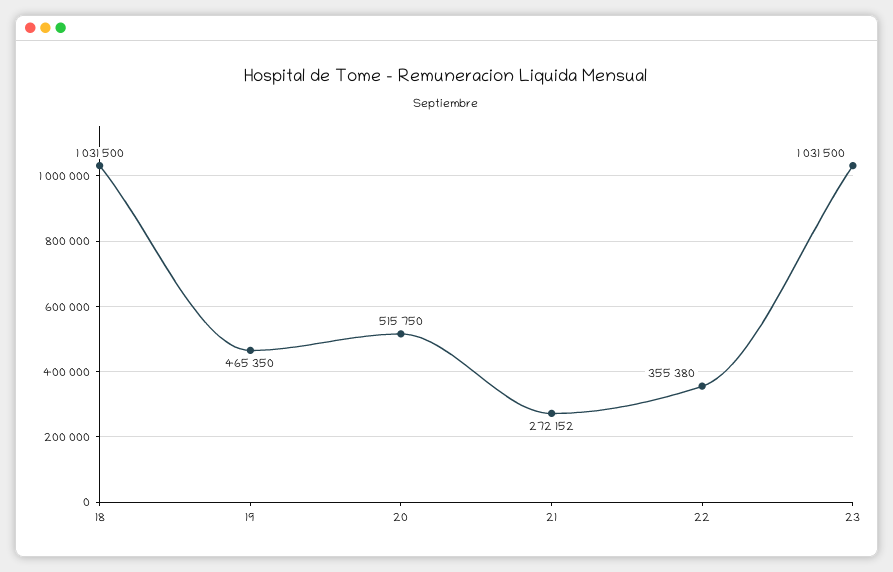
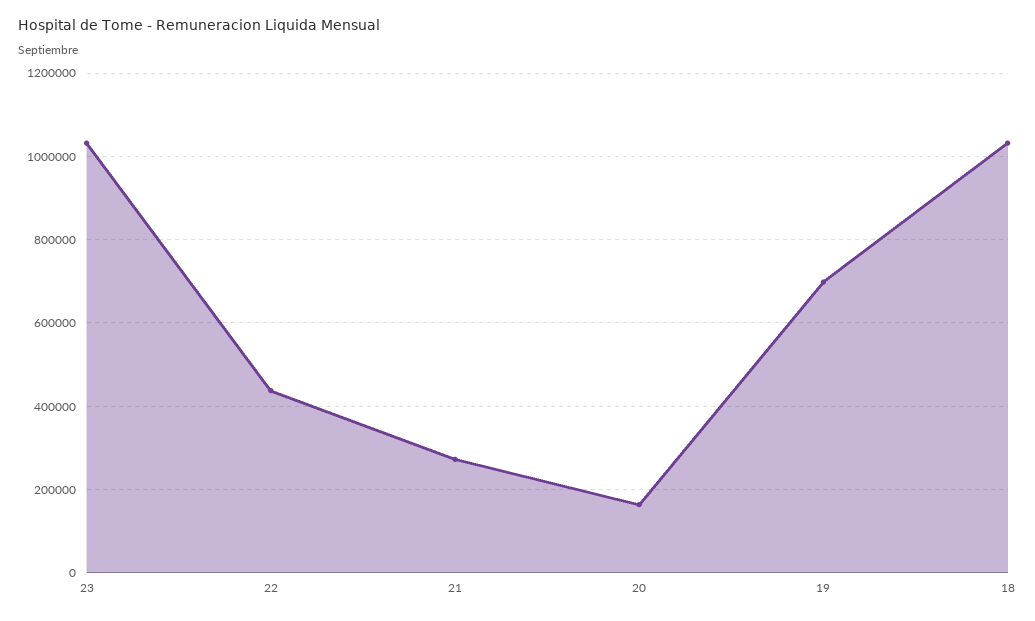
19: 465350 -> 700000
20: 515750 -> 160000
22: 355380 -> 440000

